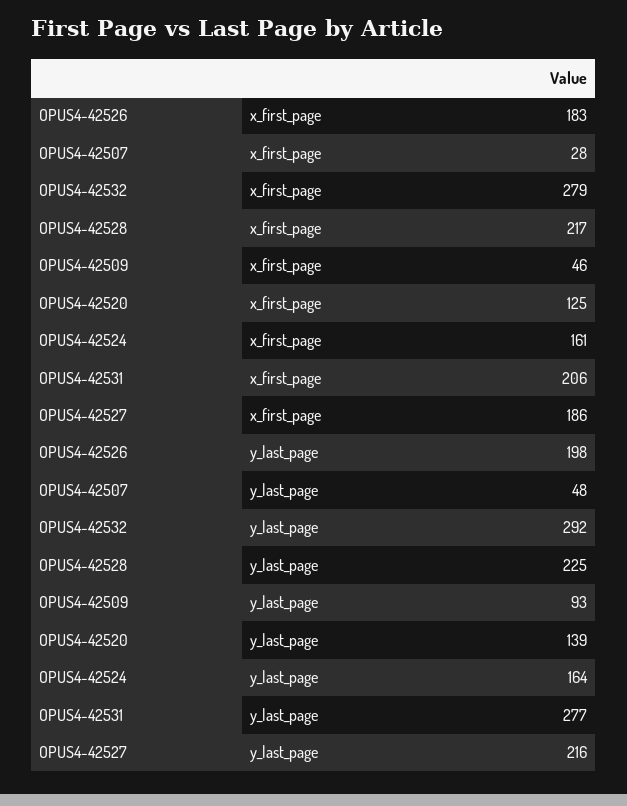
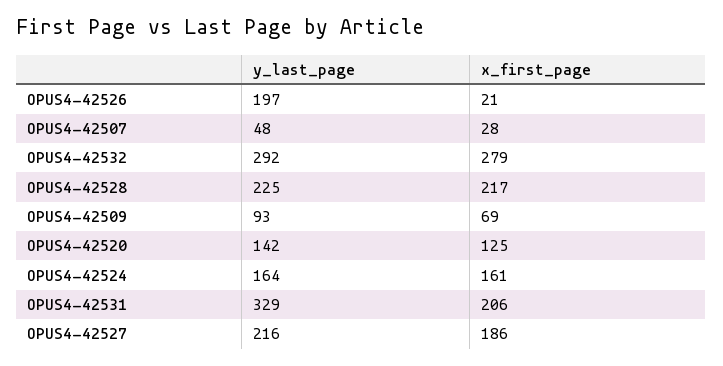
OPUS4-42526, x_first_page: 183 -> 21
OPUS4-42509, x_first_page: 46 -> 69
OPUS4-42526, y_last_page: 198 -> 197
OPUS4-42520, y_last_page: 139 -> 142
OPUS4-42531, y_last_page: 277 -> 329

